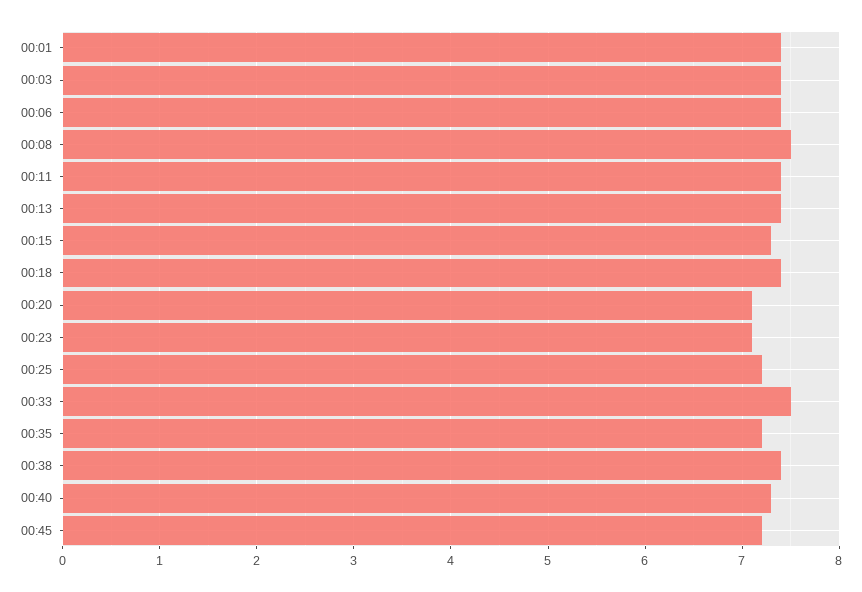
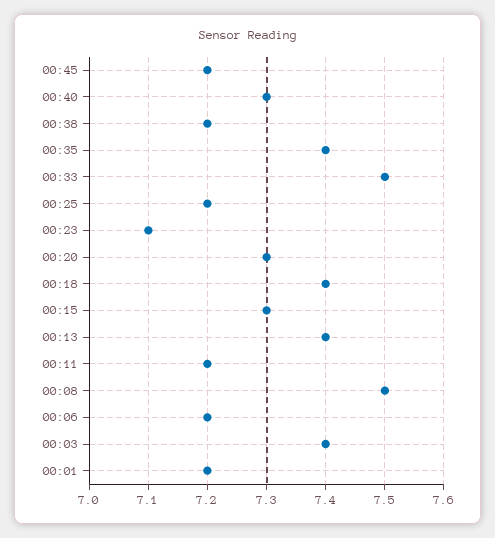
00:01: 7.4 -> 7.2
00:06: 7.4 -> 7.2
00:11: 7.4 -> 7.2
00:20: 7.1 -> 7.3
00:35: 7.2 -> 7.4
00:38: 7.4 -> 7.2

